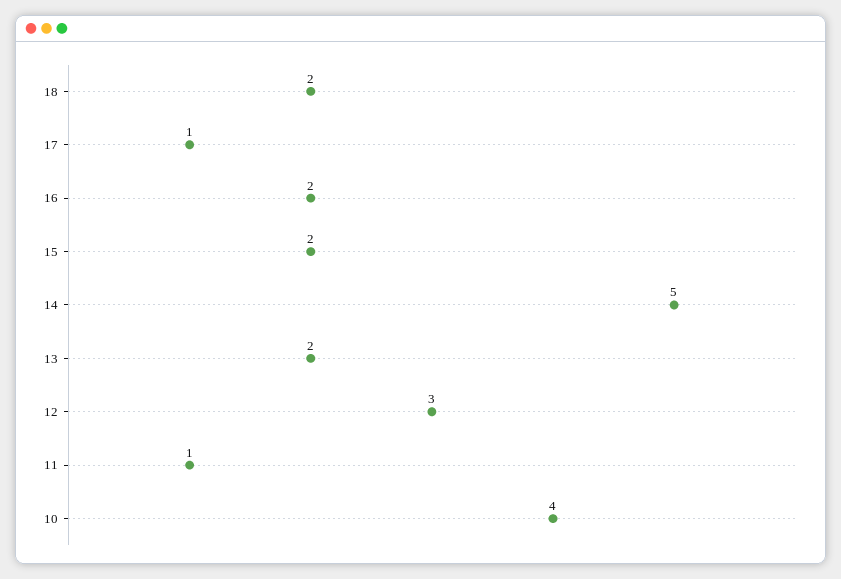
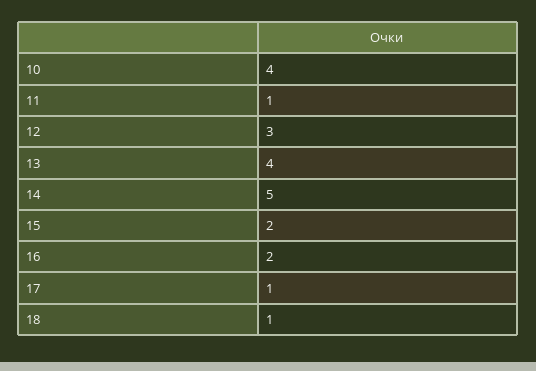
18: 2 -> 1
13: 2 -> 4

